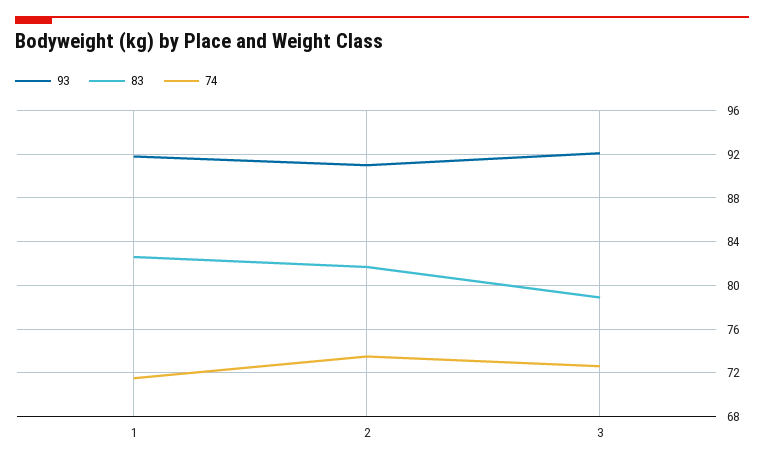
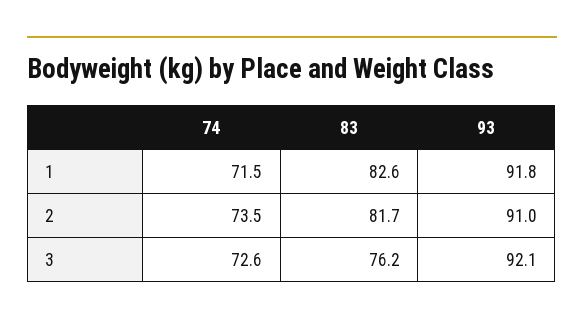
83, 3: 79 -> 76.2

